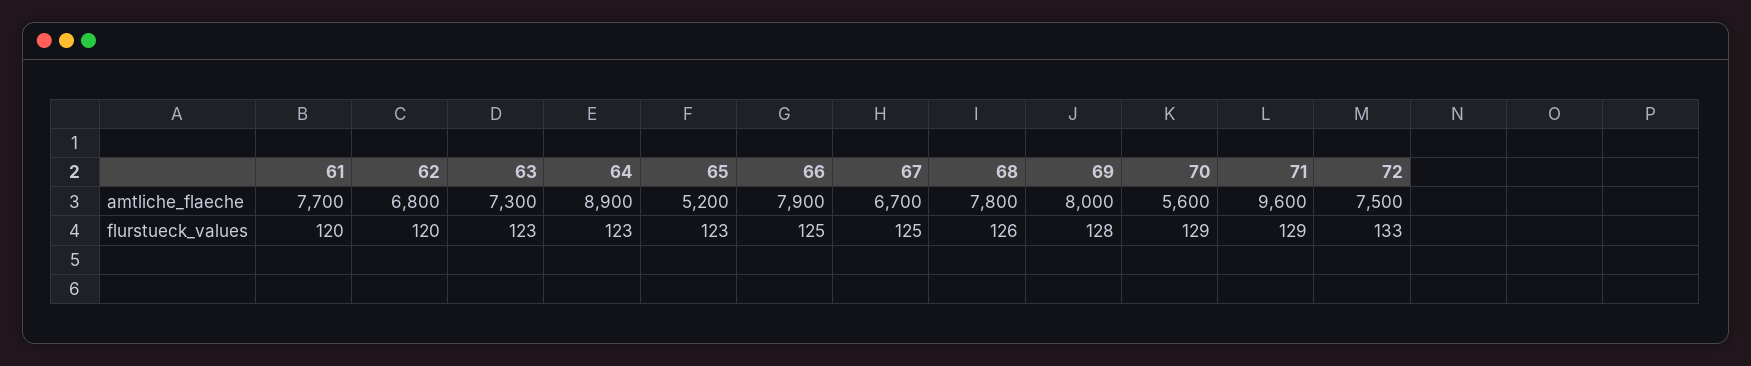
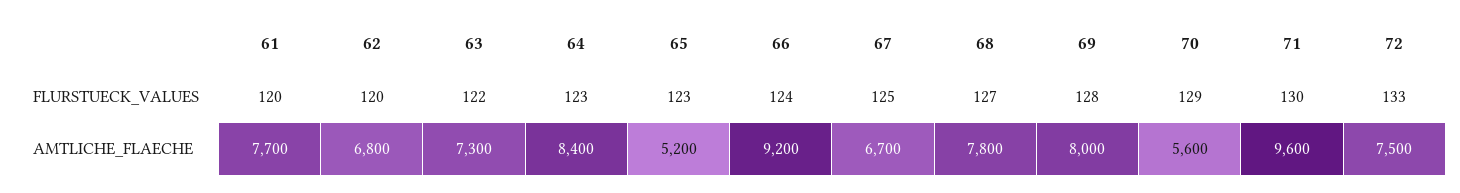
64, amtliche_flaeche: 8900 -> 8400
66, amtliche_flaeche: 7900 -> 9200
63, flurstueck_values: 123 -> 122
66, flurstueck_values: 125 -> 124
68, flurstueck_values: 126 -> 127
71, flurstueck_values: 129 -> 130

